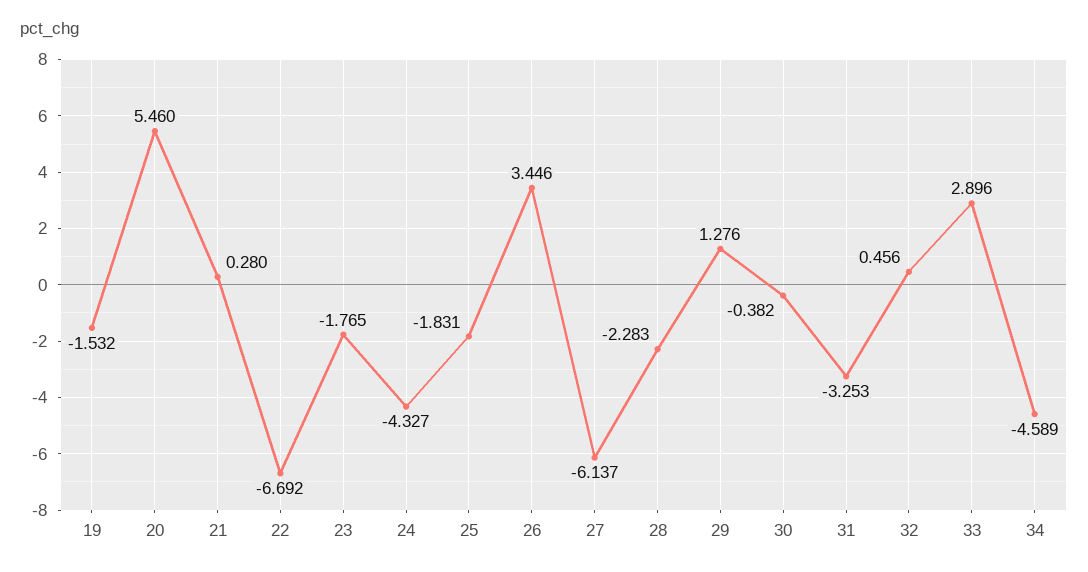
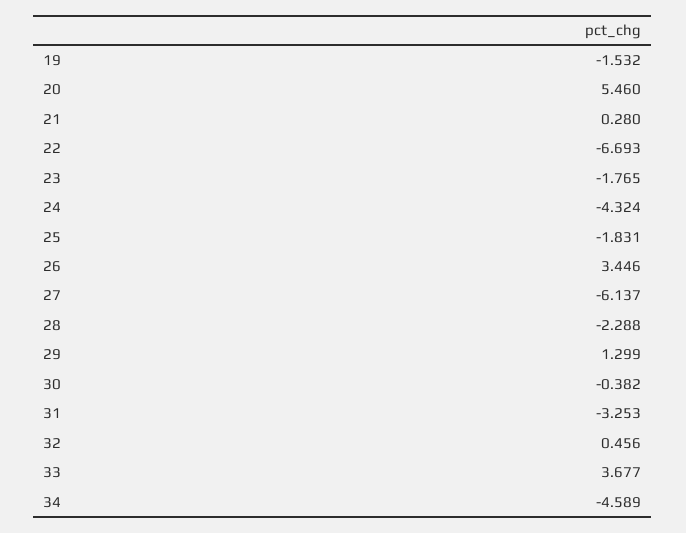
22: -6.692 -> -6.693
24: -4.327 -> -4.324
28: -2.283 -> -2.288
29: 1.276 -> 1.299
33: 2.896 -> 3.677

